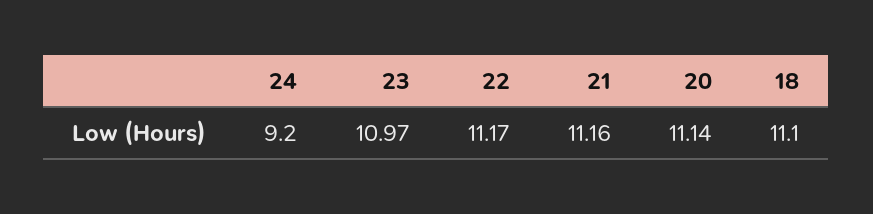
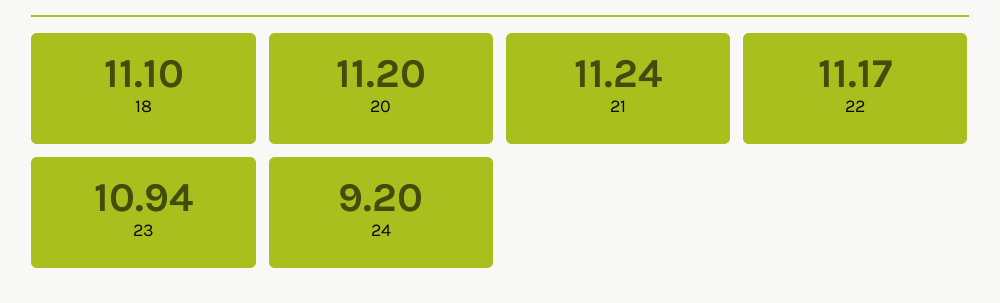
23: 10.97 -> 10.94
21: 11.16 -> 11.24
20: 11.14 -> 11.2

